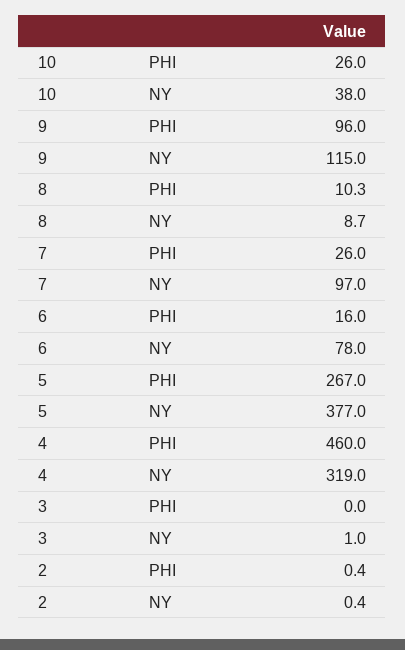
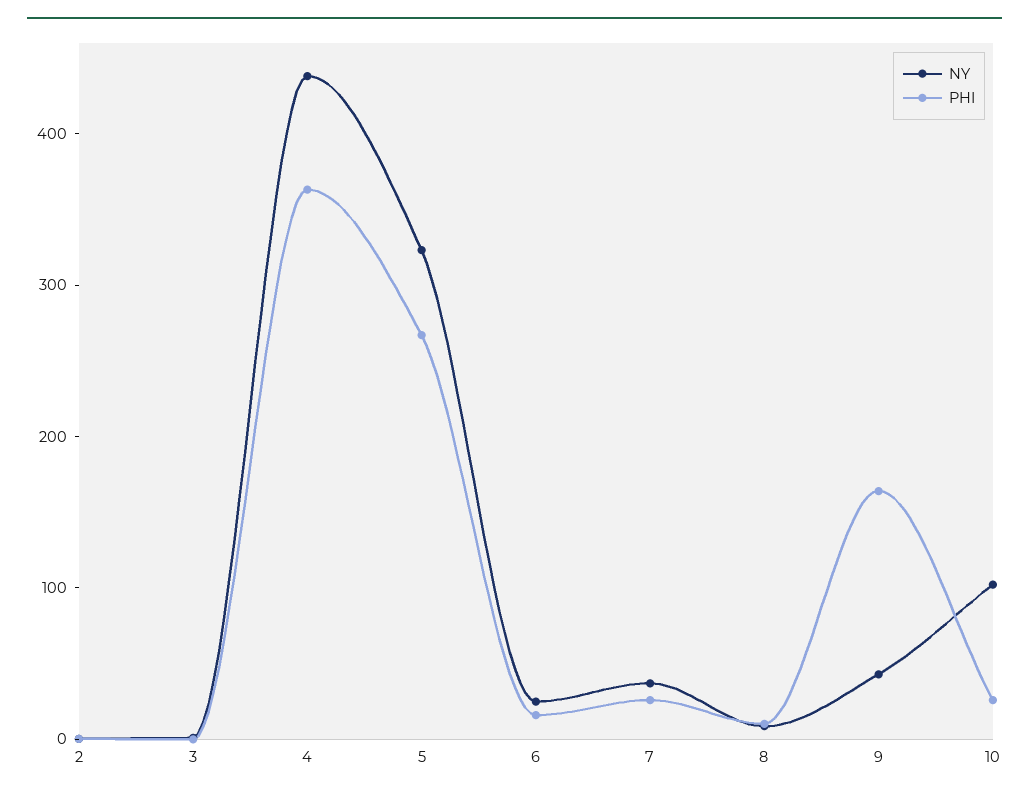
NY, 10: 38 -> 100
PHI, 9: 96 -> 160
NY, 9: 115 -> 40
NY, 7: 97 -> 40
NY, 6: 78 -> 20
NY, 5: 377 -> 320
PHI, 4: 460 -> 360
NY, 4: 319 -> 440

